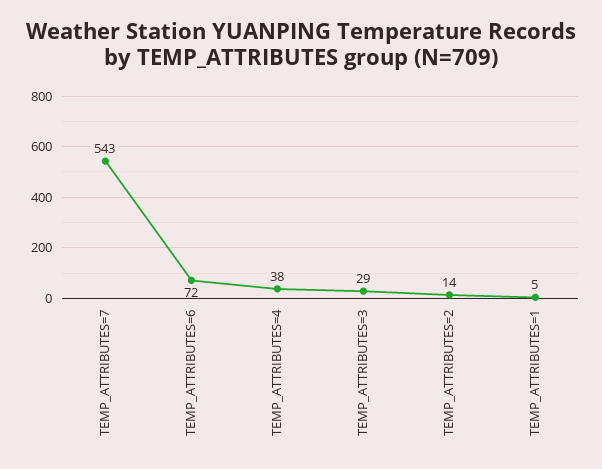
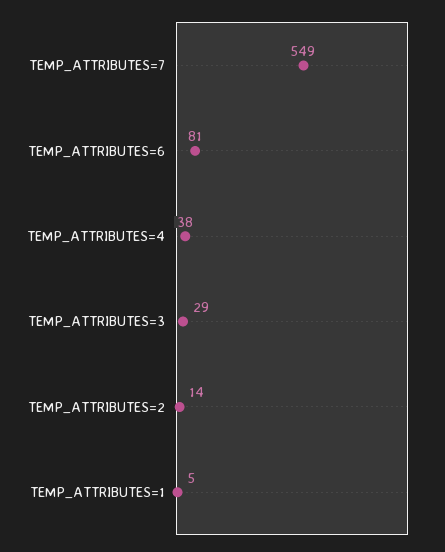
TEMP_ATTRIBUTES=7: 543 -> 549
TEMP_ATTRIBUTES=6: 72 -> 81

